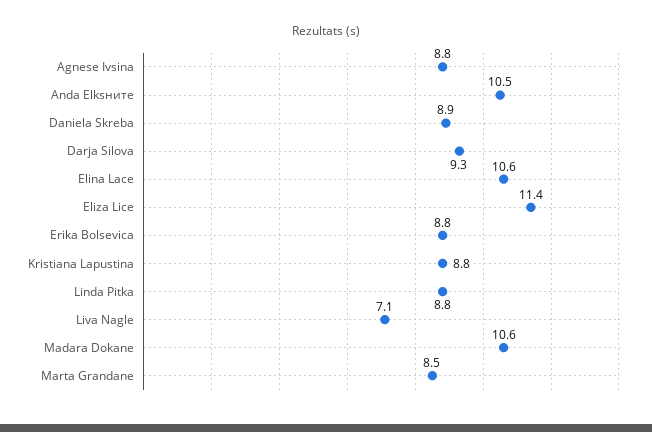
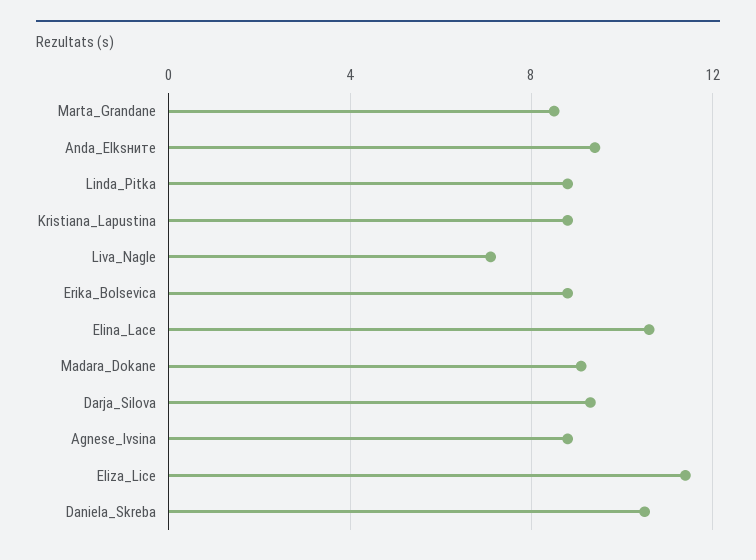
Anda Elksните: 10.5 -> 9.5
Daniela Skreba: 8.9 -> 10.5
Madara Dokane: 10.6 -> 9

